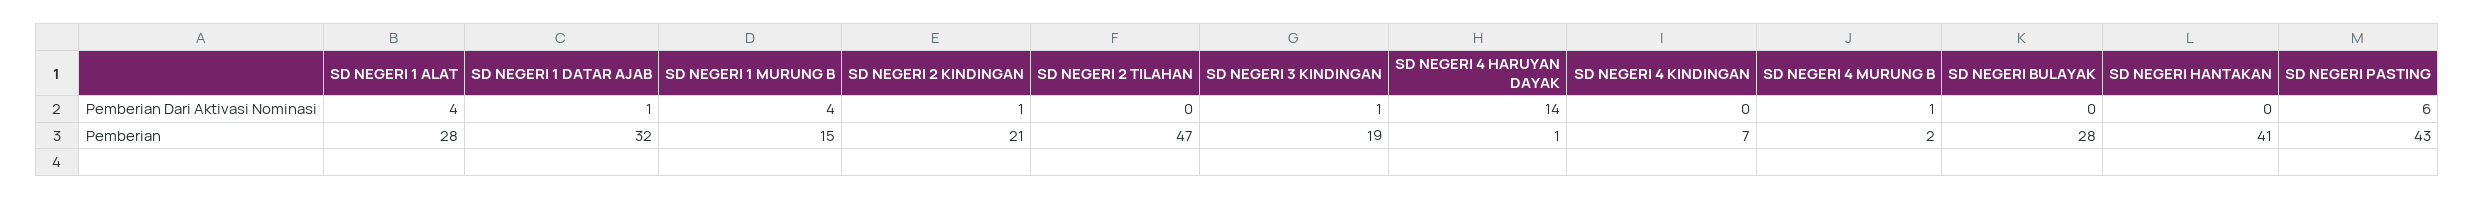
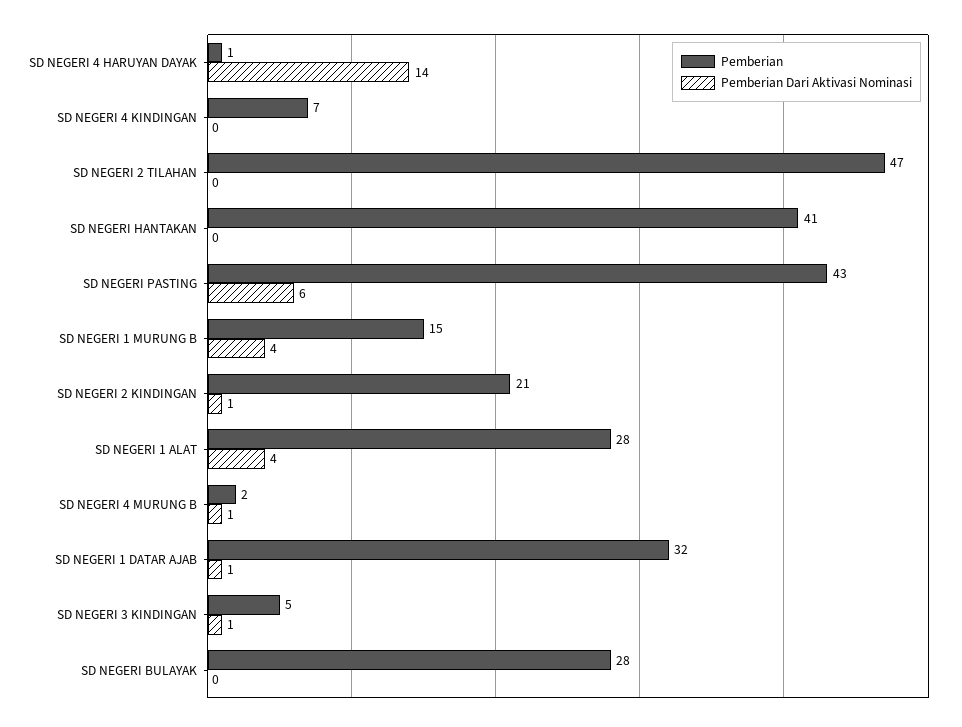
Pemberian, SD NEGERI 3 KINDINGAN: 19 -> 5

